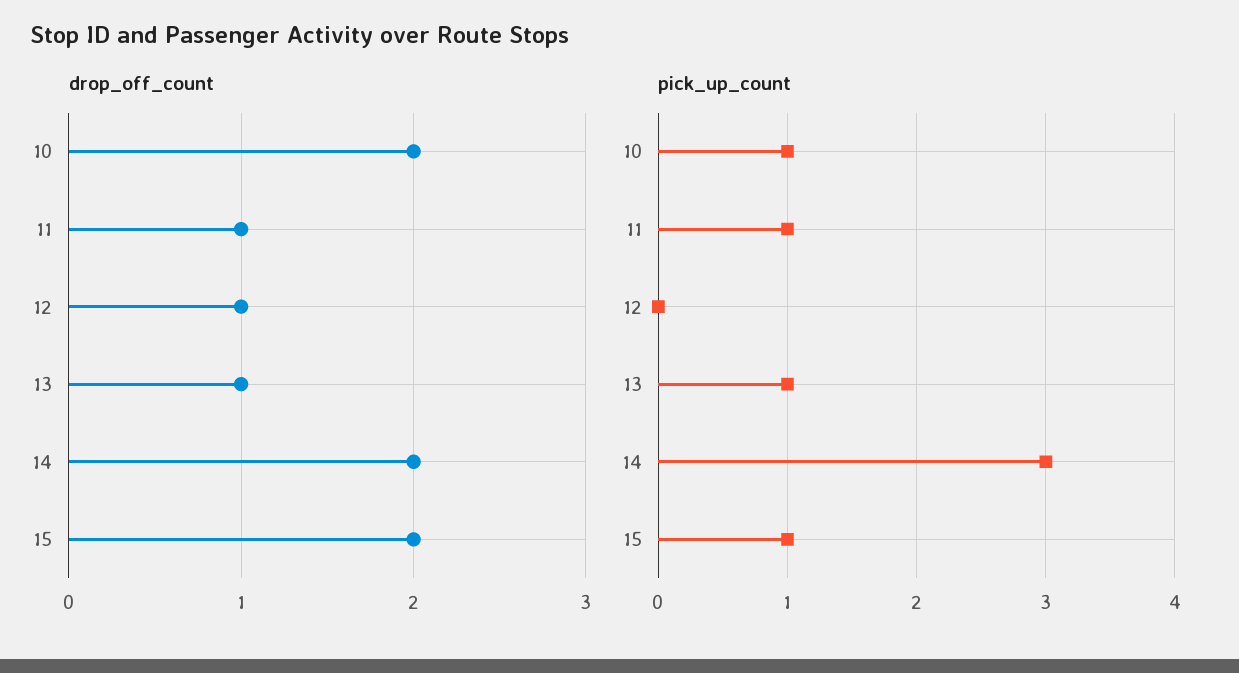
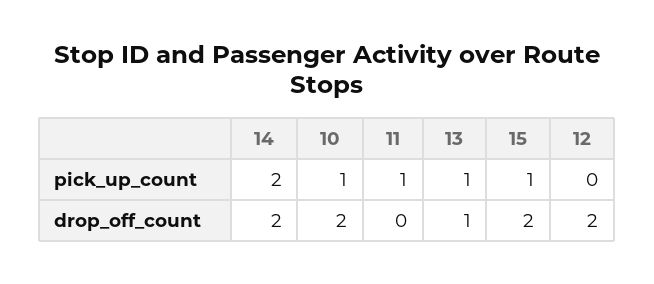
drop_off_count, 11: 1 -> 0
drop_off_count, 12: 1 -> 2
pick_up_count, 14: 3 -> 2

